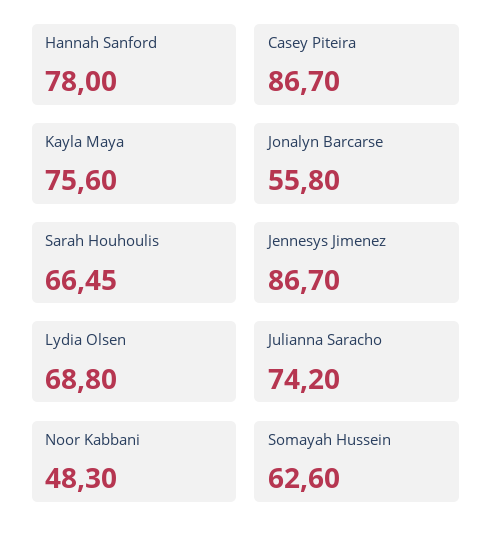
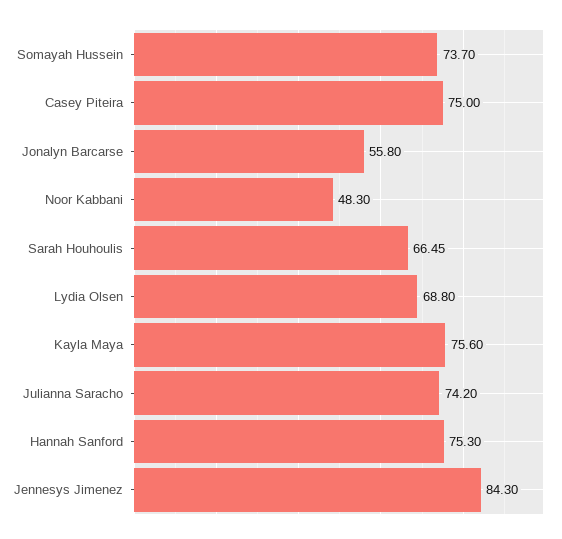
Hannah Sanford: 78 -> 75.3
Casey Piteira: 86.7 -> 75
Jennesys Jimenez: 86.7 -> 84.3
Somayah Hussein: 62.6 -> 73.7

